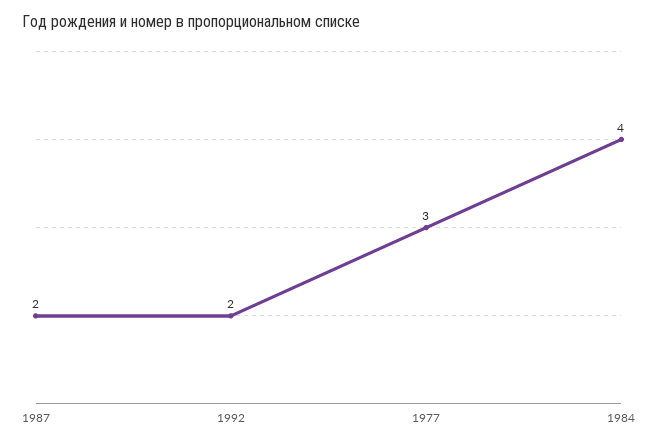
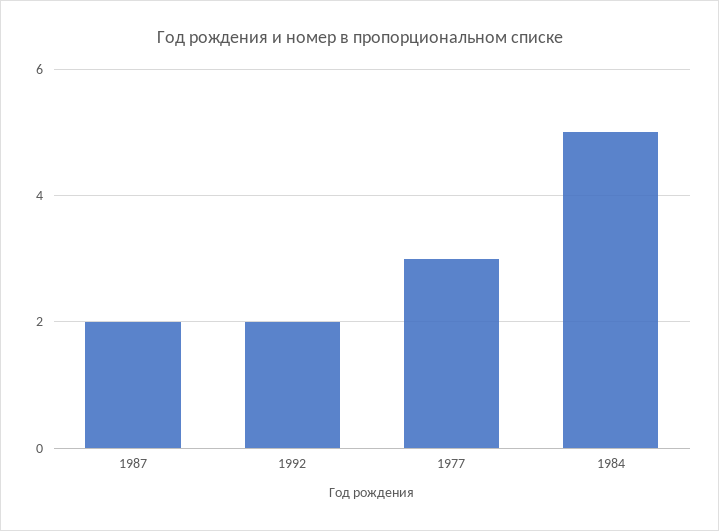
1984: 4 -> 5

